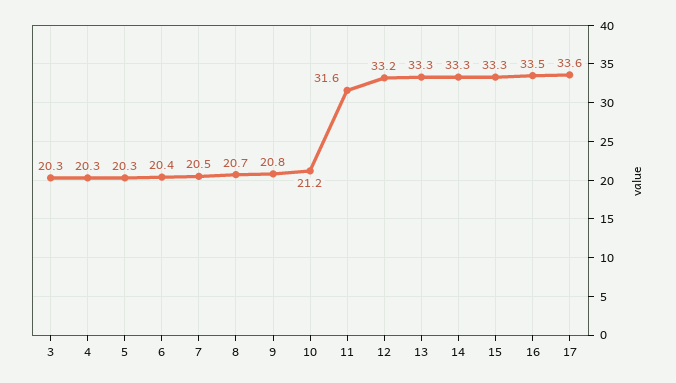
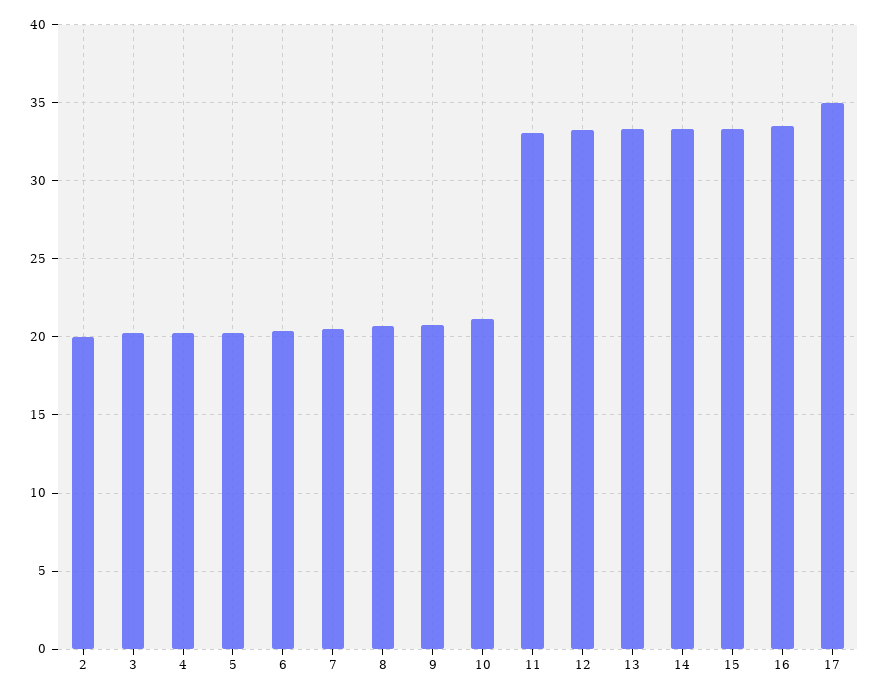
11: 31.6 -> 33
17: 33.6 -> 35
2: none -> 20

